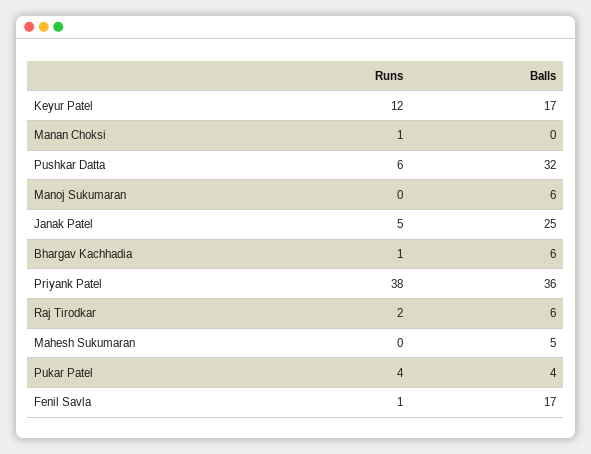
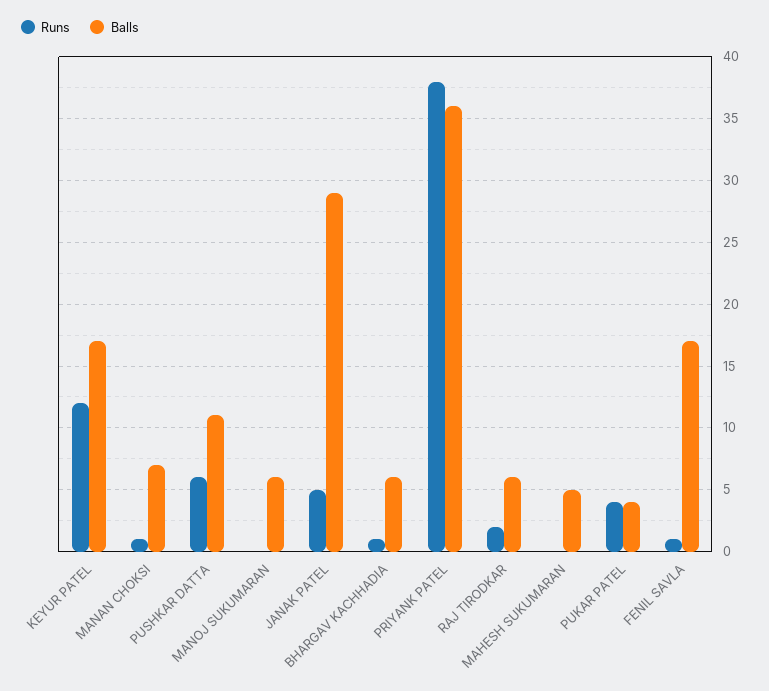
Balls, Manan Choksi: 0 -> 7
Balls, Pushkar Datta: 32 -> 11
Balls, Janak Patel: 25 -> 29

